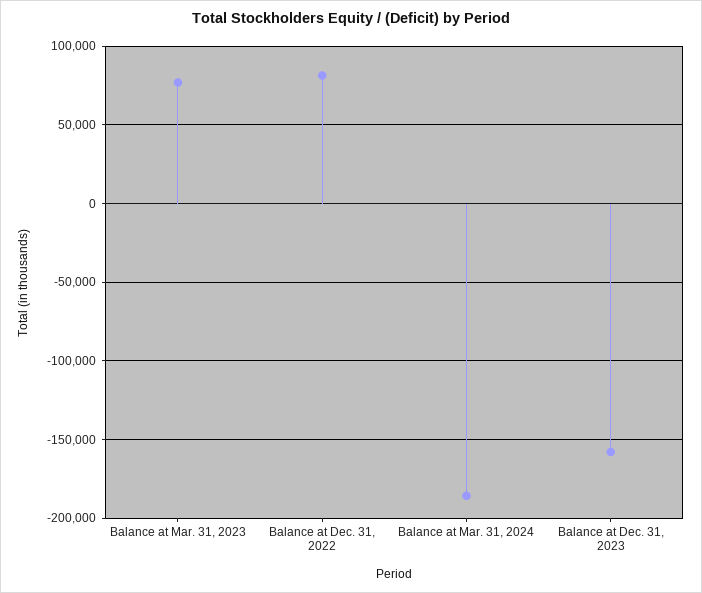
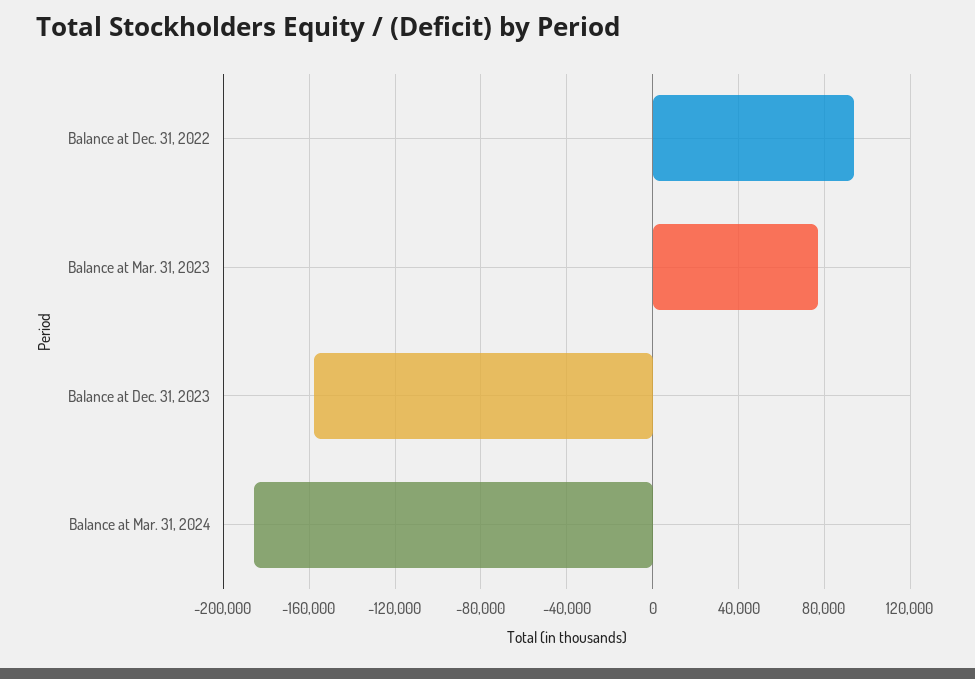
Balance at Dec. 31, 2022: 80000 -> 95000

